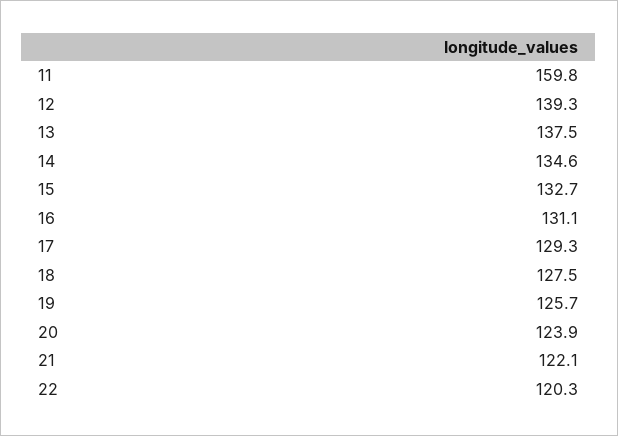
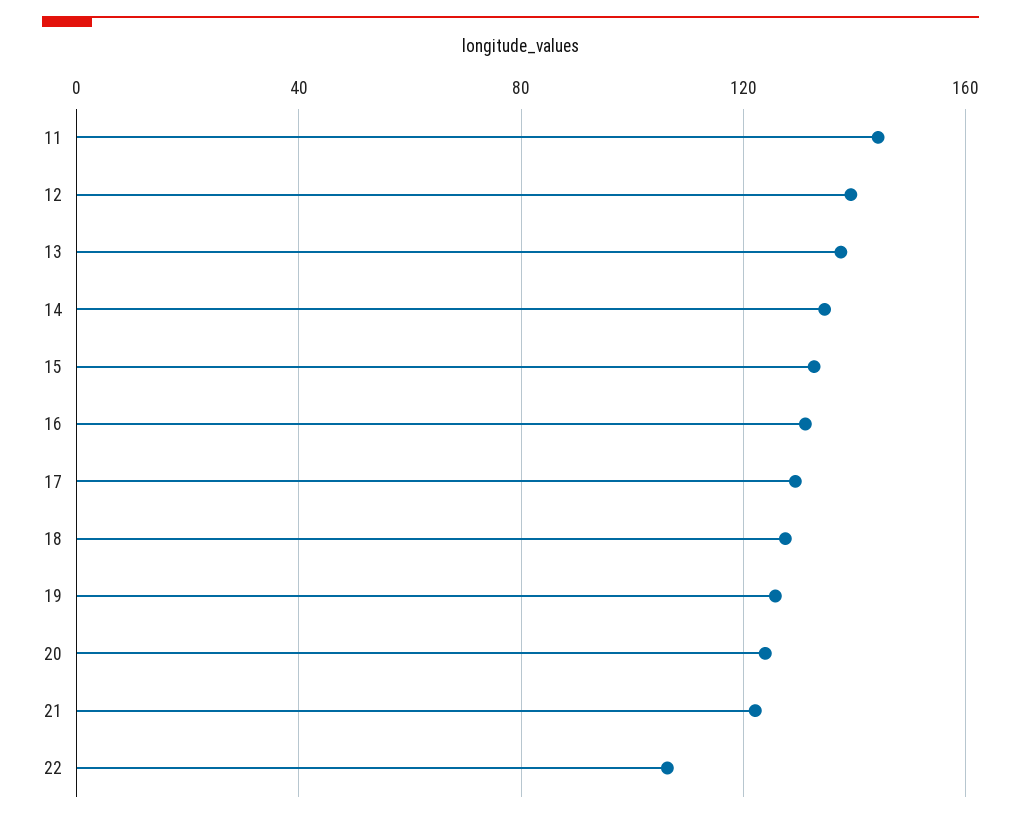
11: 159.8 -> 145
22: 120.3 -> 105

